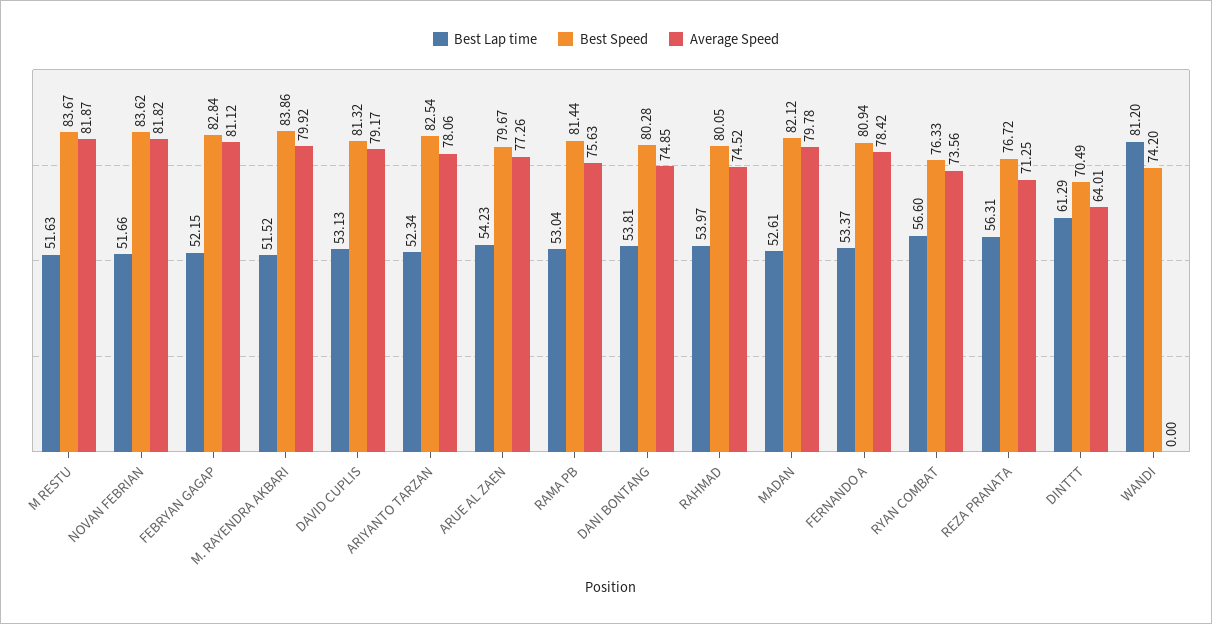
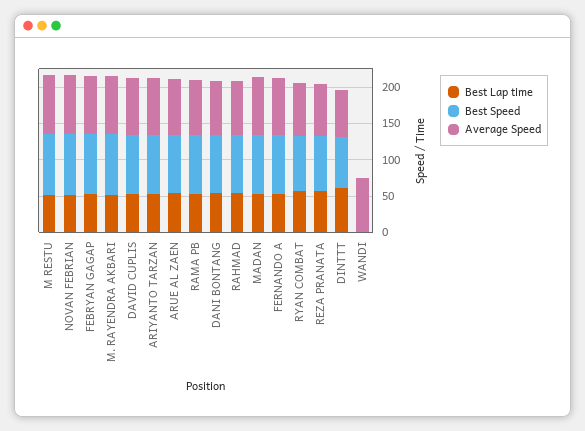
Best Lap time, WANDI: 81.2 -> 0
Best Speed, WANDI: 74.2 -> 0
Average Speed, WANDI: 0 -> 75

